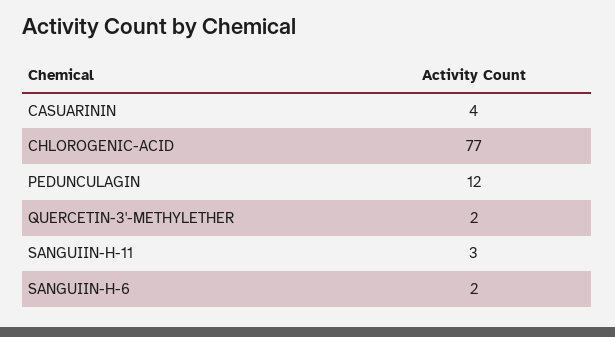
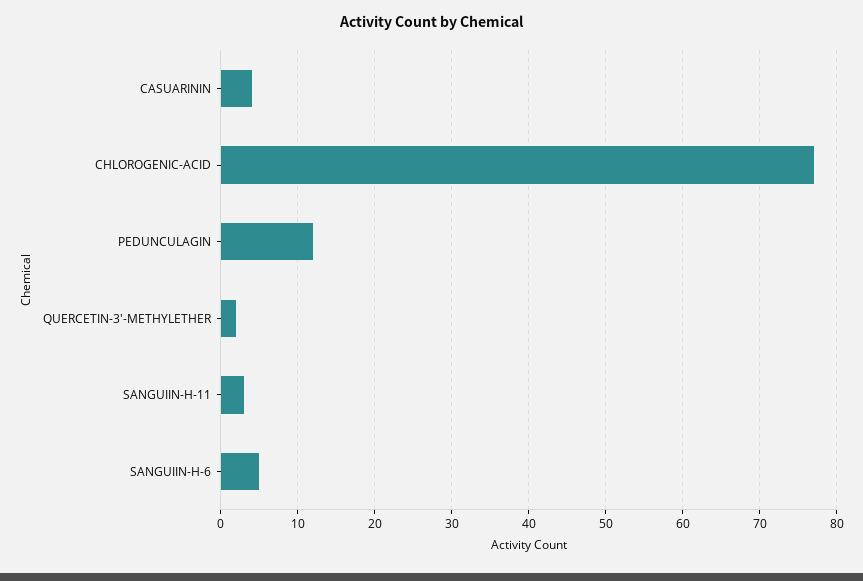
SANGUIIN-H-6: 2 -> 5

